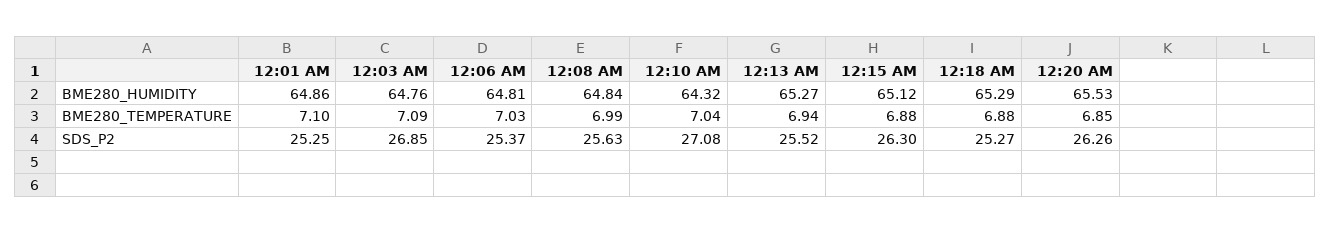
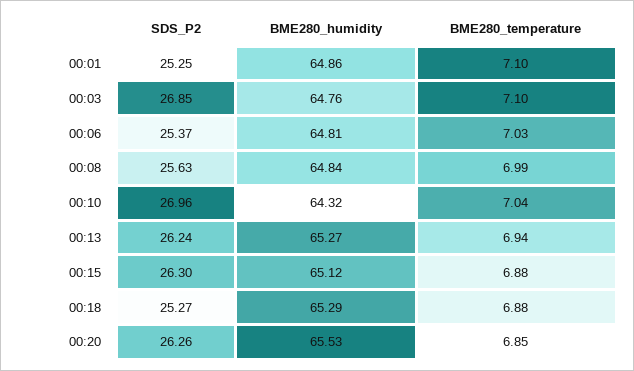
12:03 AM, BME280_TEMPERATURE: 7.09 -> 7.1
12:10 AM, SDS_P2: 27.08 -> 26.96
12:13 AM, SDS_P2: 25.52 -> 26.24

